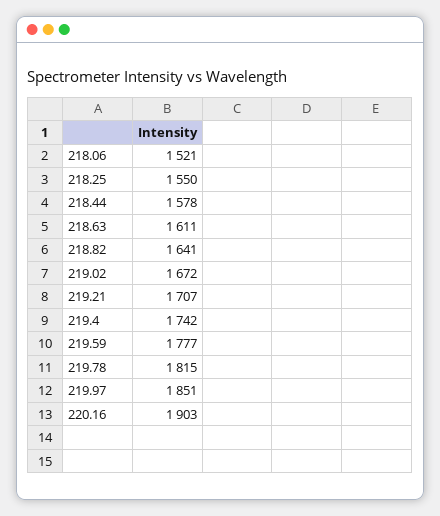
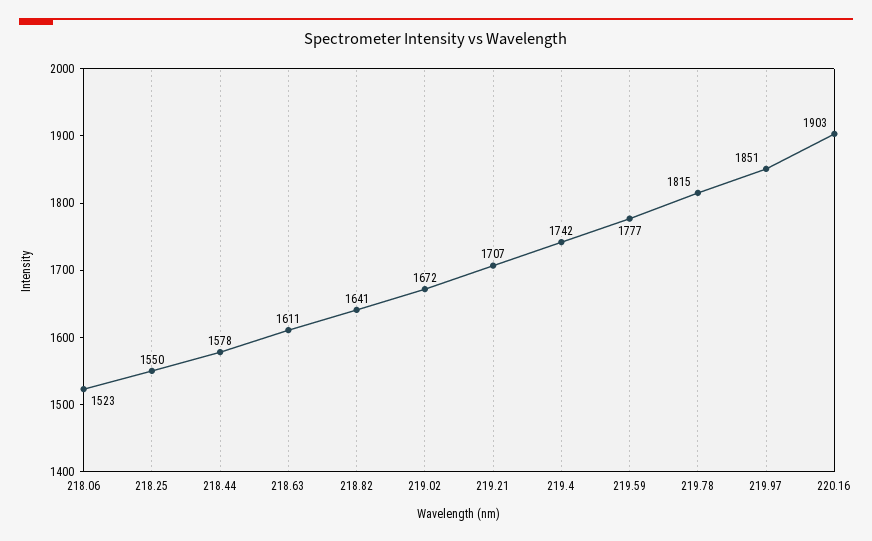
218.06: 1521 -> 1523

